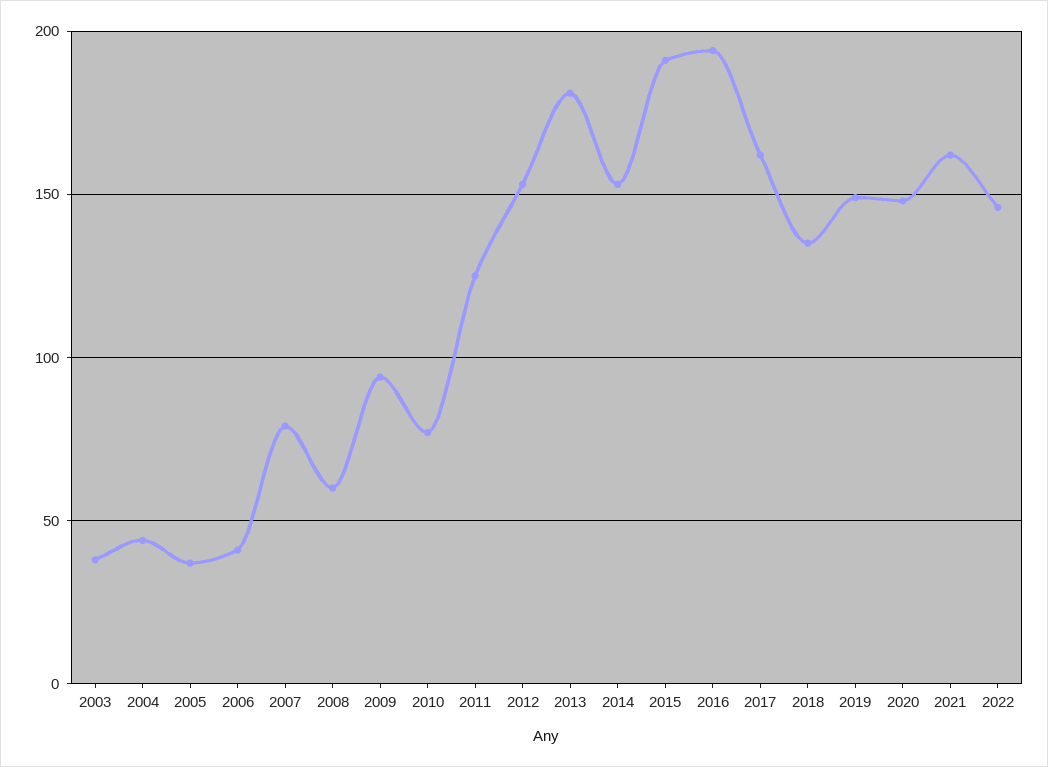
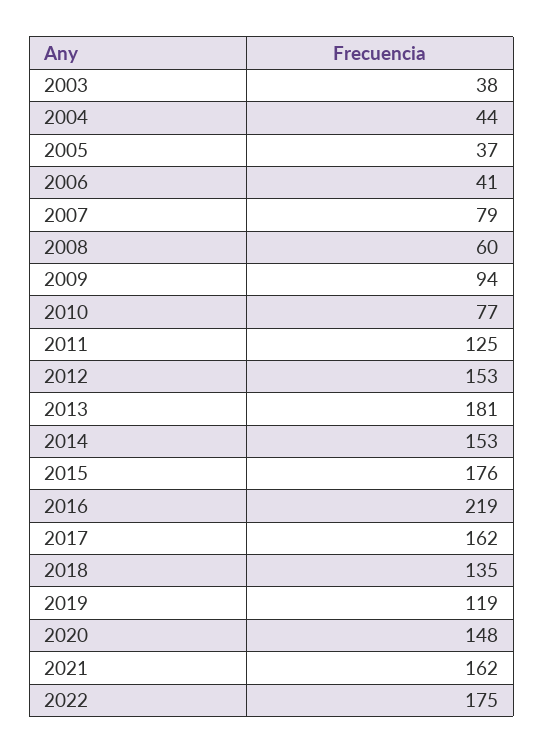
2015: 190 -> 176
2016: 195 -> 219
2019: 150 -> 119
2022: 145 -> 175

